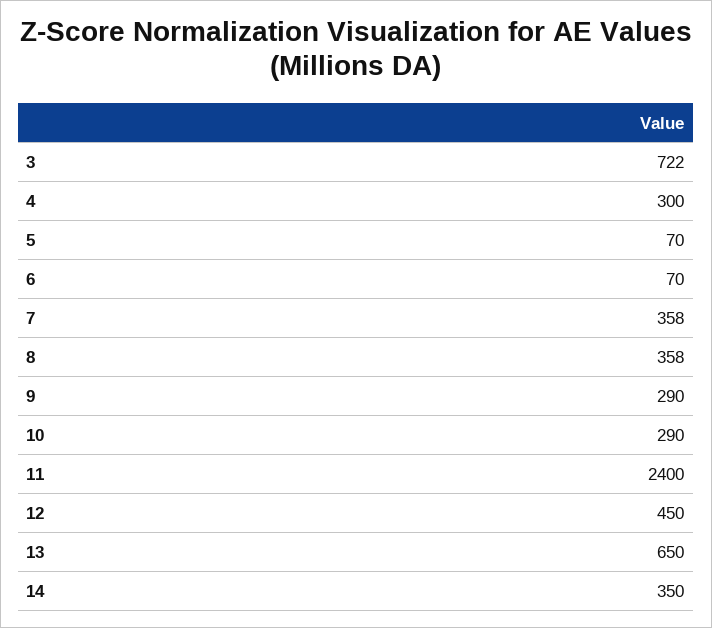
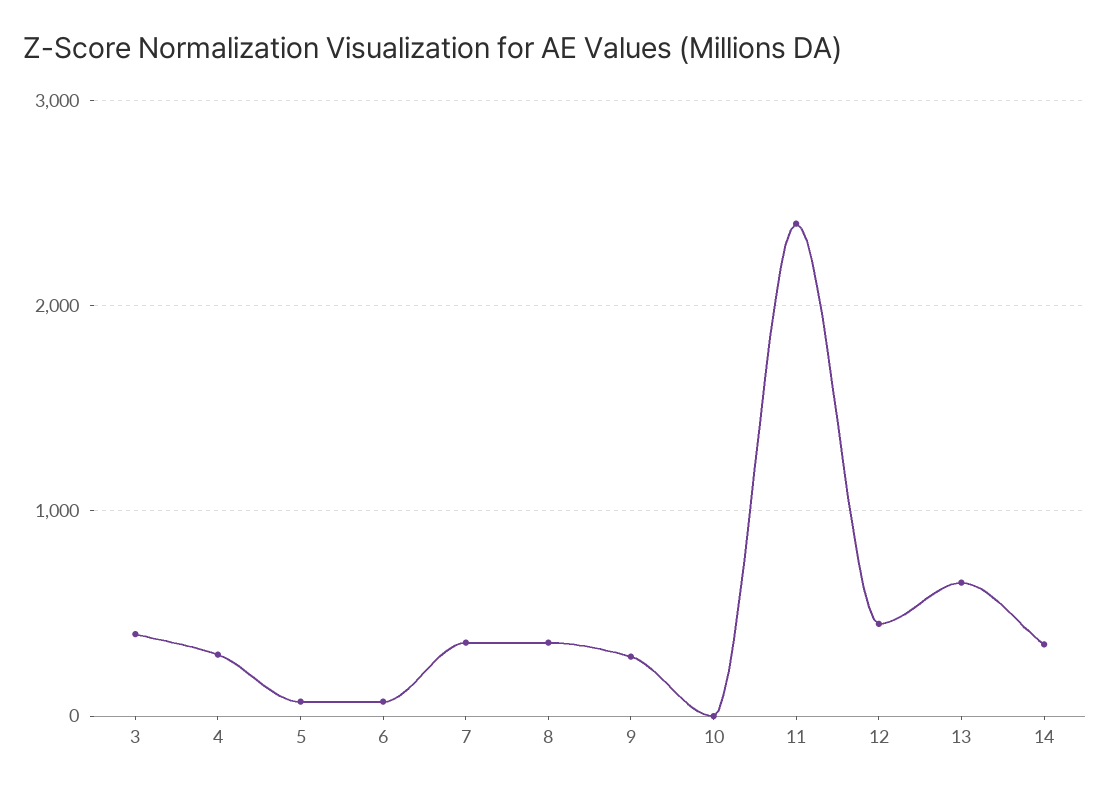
3: 722 -> 400
10: 290 -> 0

